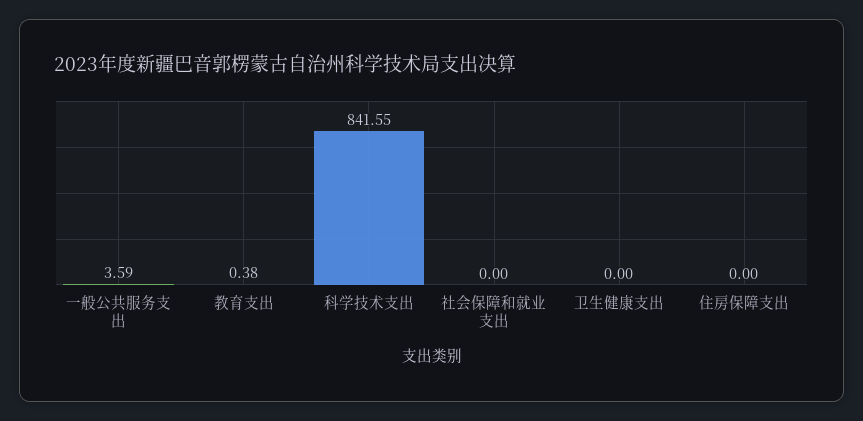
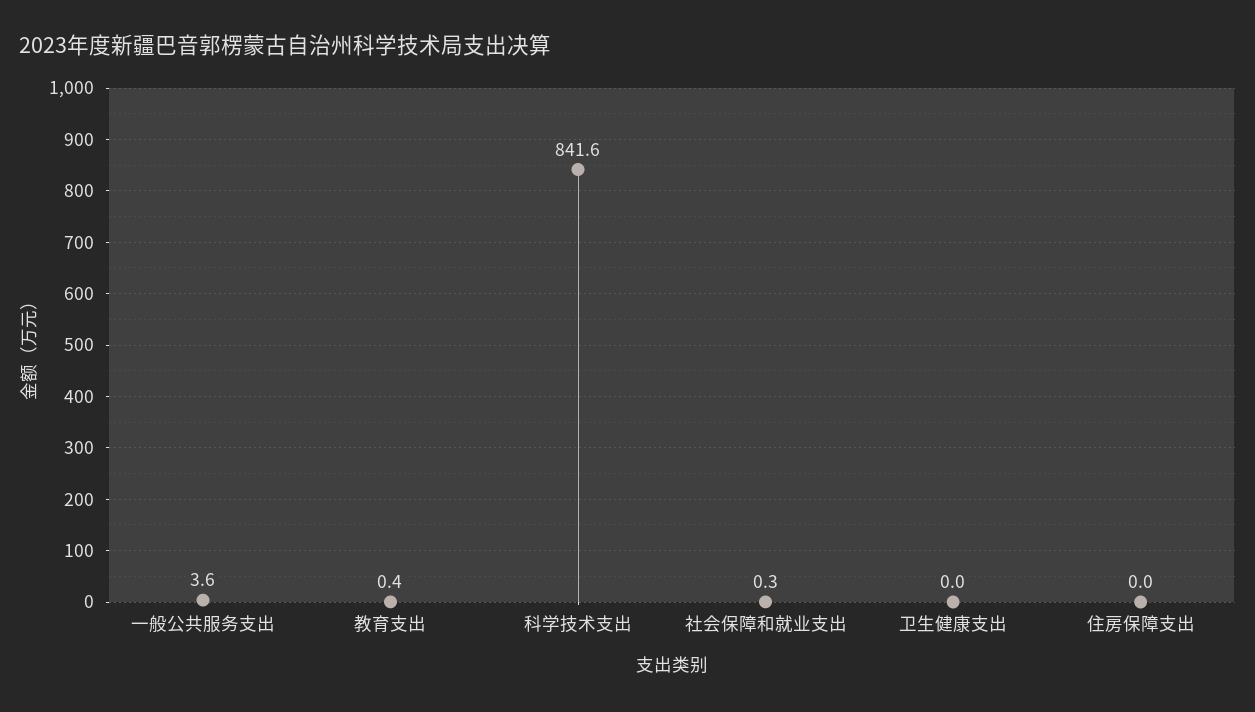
社会保障和就业支出: 0 -> 0.3

